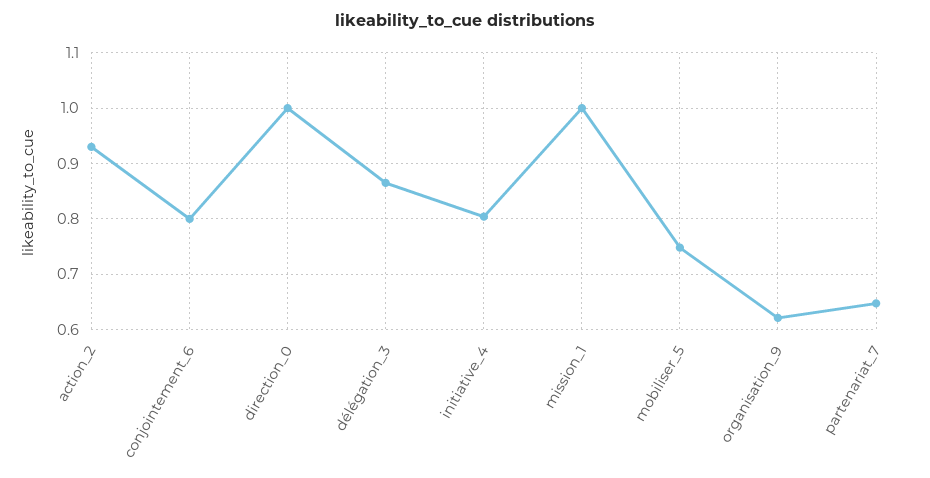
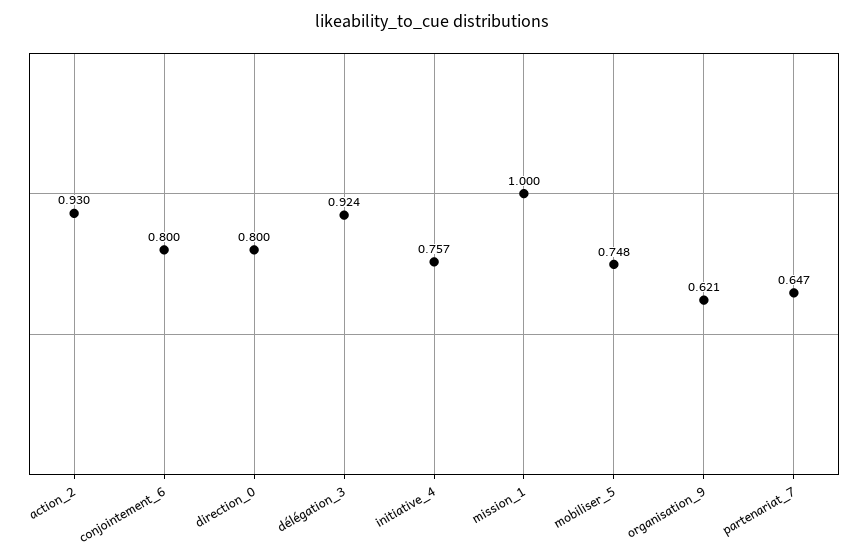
direction_0: 1 -> 0.8
délégation_3: 0.86 -> 0.924
initiative_4: 0.8 -> 0.757

